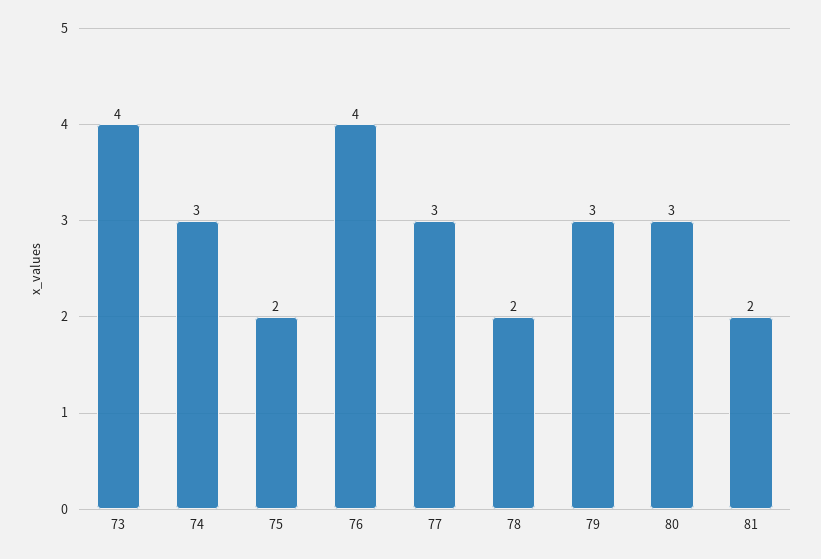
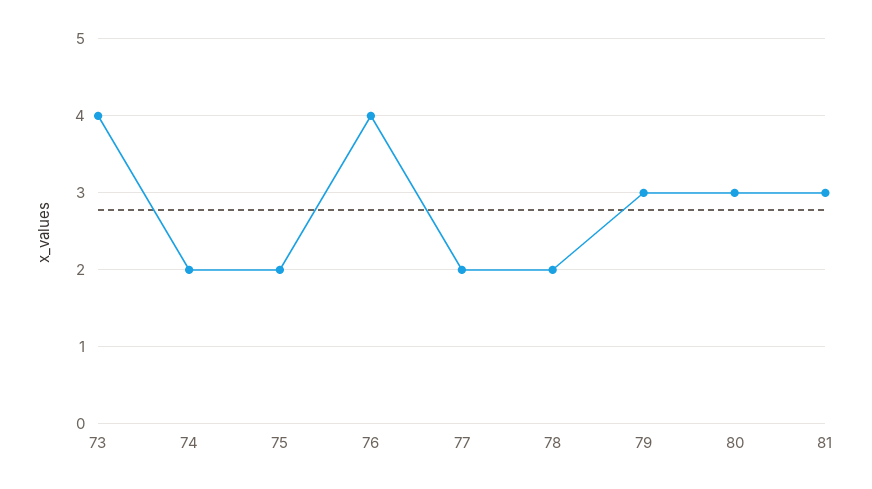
74: 3 -> 2
77: 3 -> 2
81: 2 -> 3

